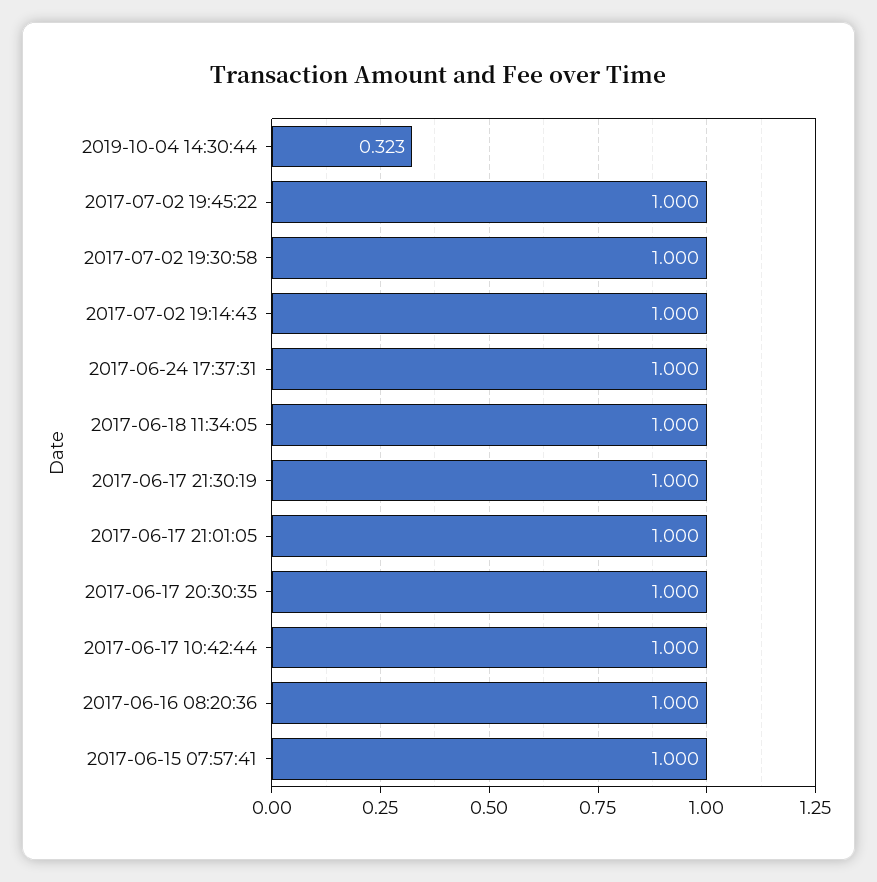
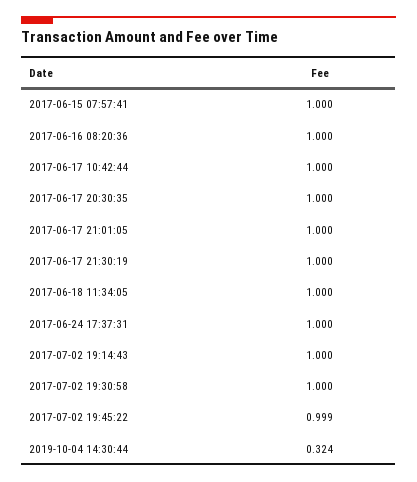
2019-10-04 14:30:44: 0.323 -> 0.324
2017-07-02 19:45:22: 1 -> 0.999

